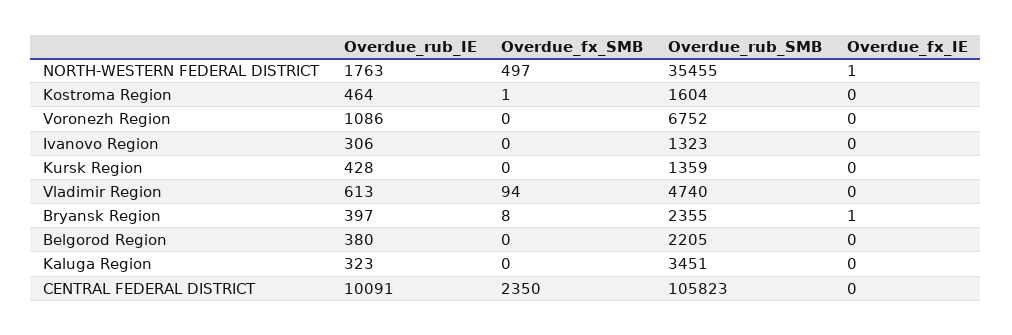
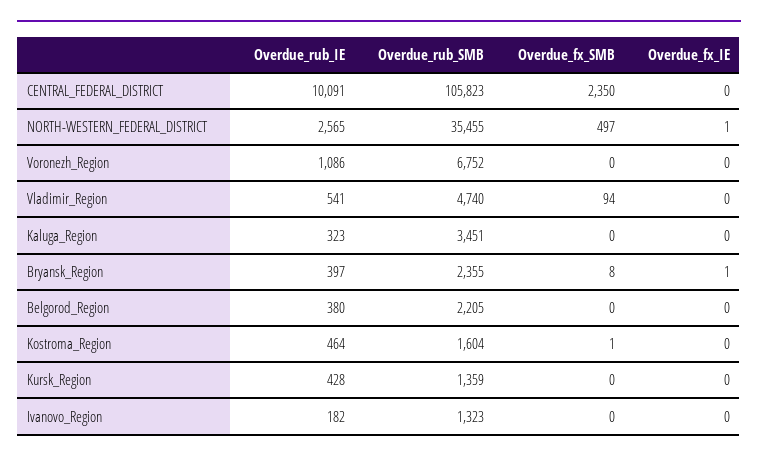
Overdue_rub_IE, NORTH-WESTERN FEDERAL DISTRICT: 1763 -> 2565
Overdue_rub_IE, Ivanovo Region: 306 -> 182
Overdue_rub_IE, Vladimir Region: 613 -> 541

